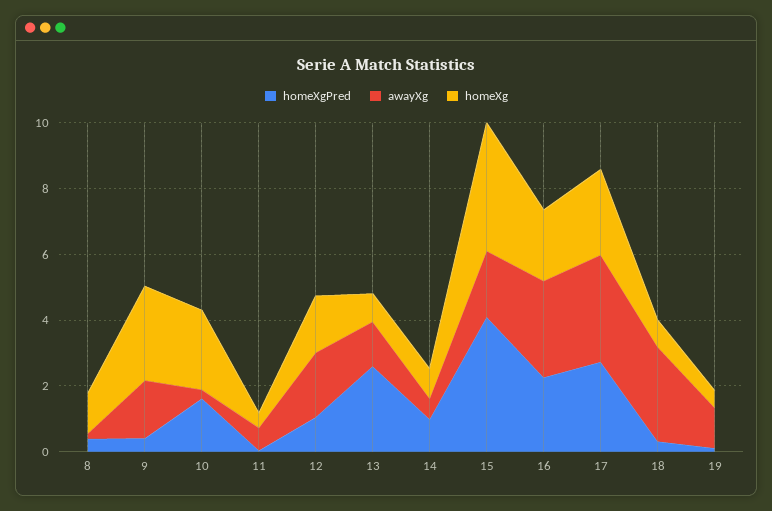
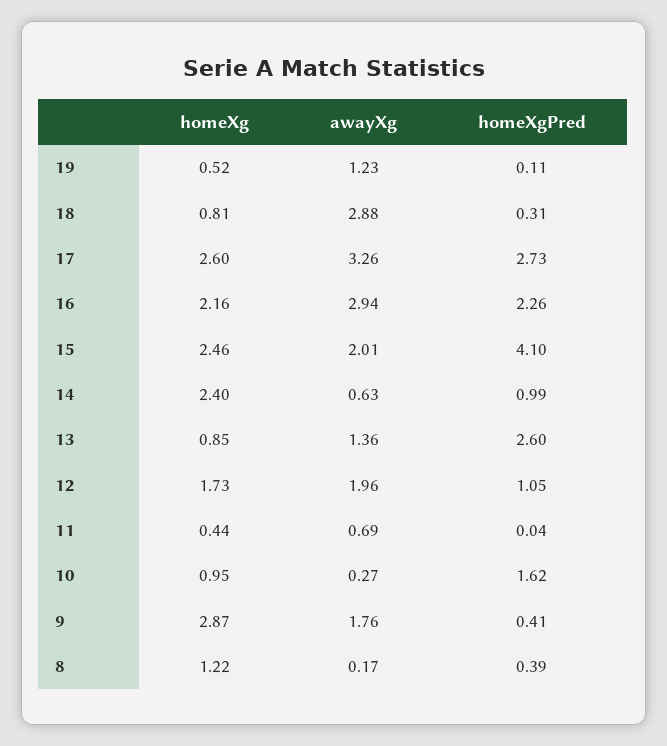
homeXg, 10: 2.5 -> 0.95
homeXg, 14: 1 -> 2.4
homeXg, 15: 4 -> 2.46

